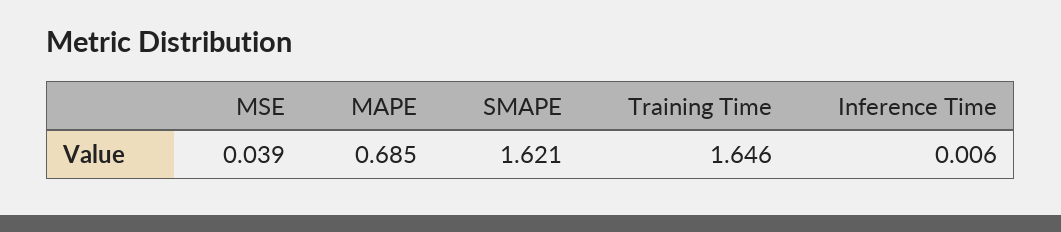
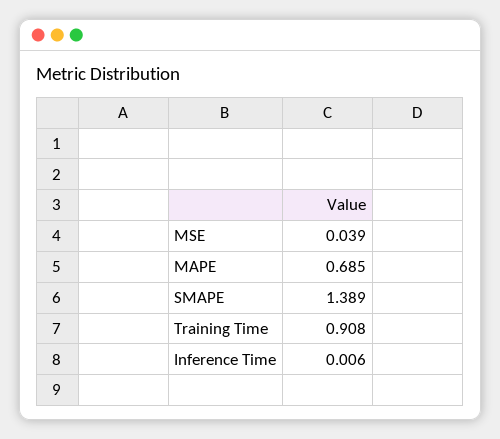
SMAPE: 1.621 -> 1.389
Training Time: 1.646 -> 0.908

